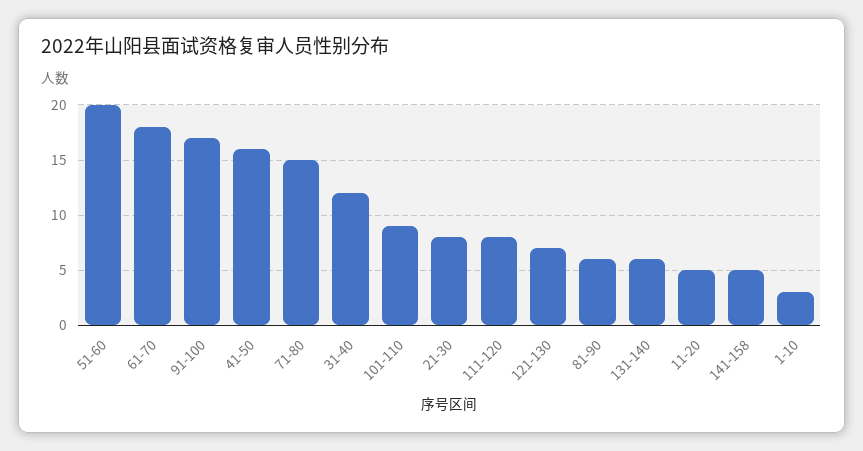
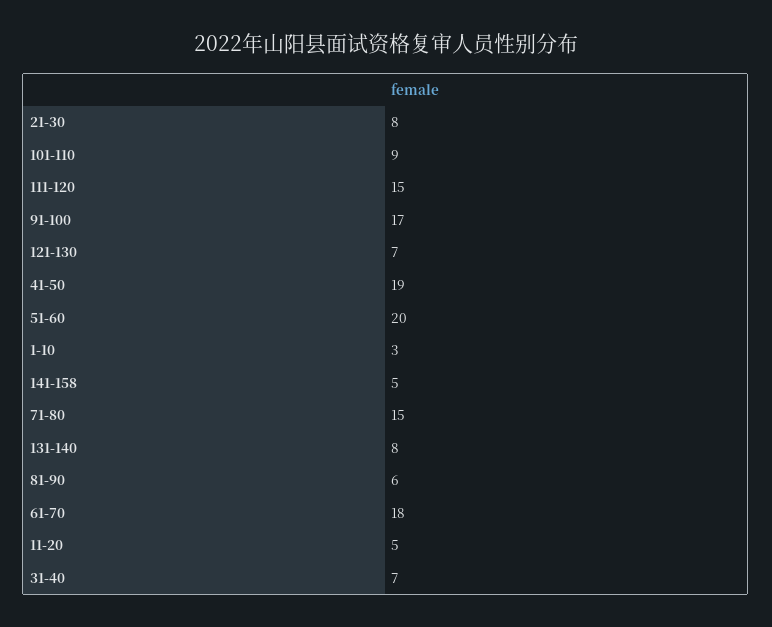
41-50: 16 -> 19
31-40: 12 -> 7
111-120: 8 -> 15
131-140: 6 -> 8

